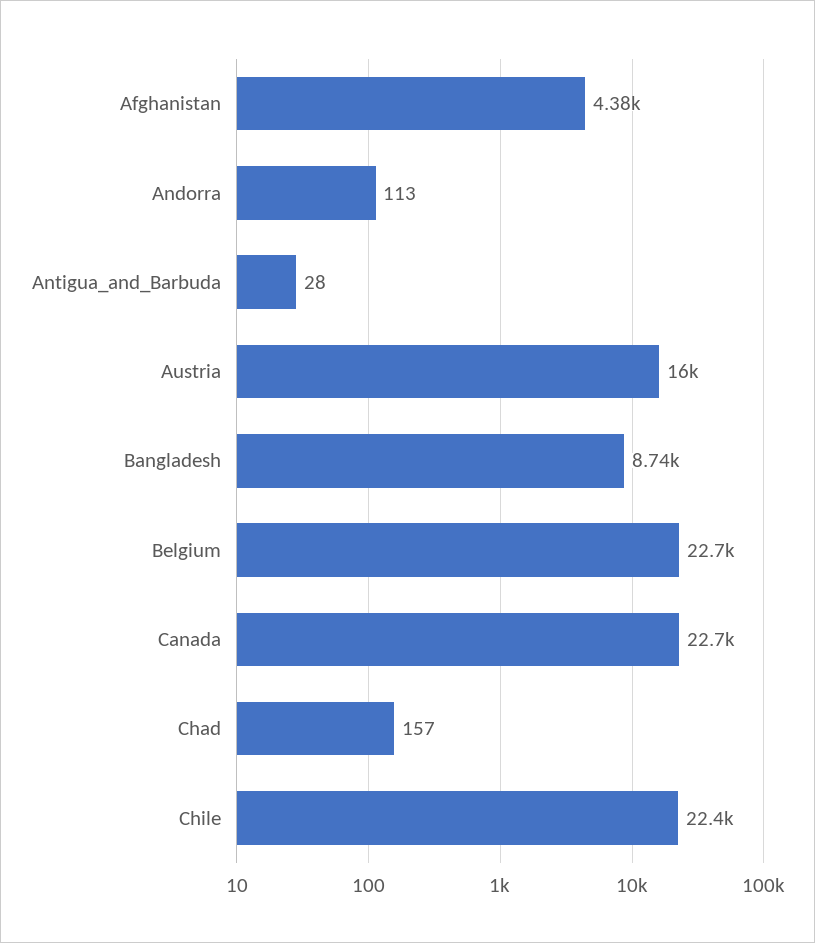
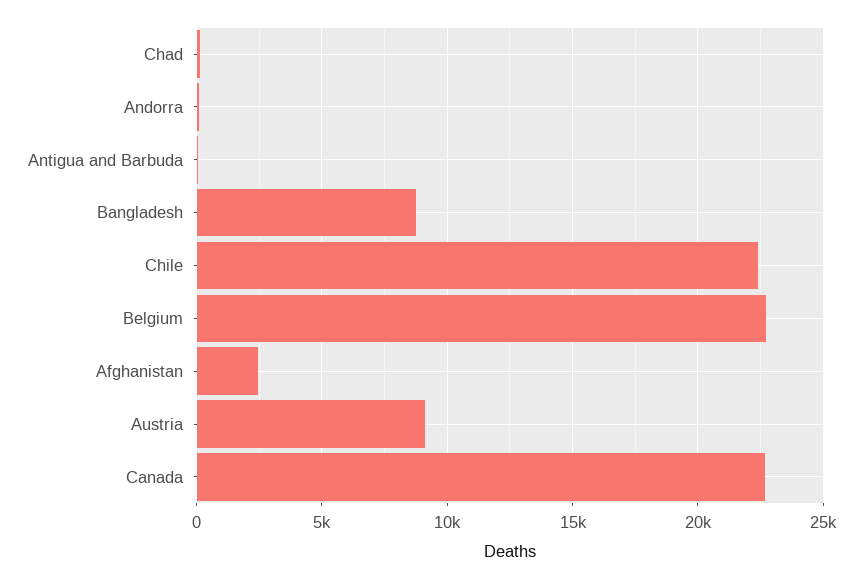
Afghanistan: 4380 -> 2500
Austria: 16000 -> 9000

